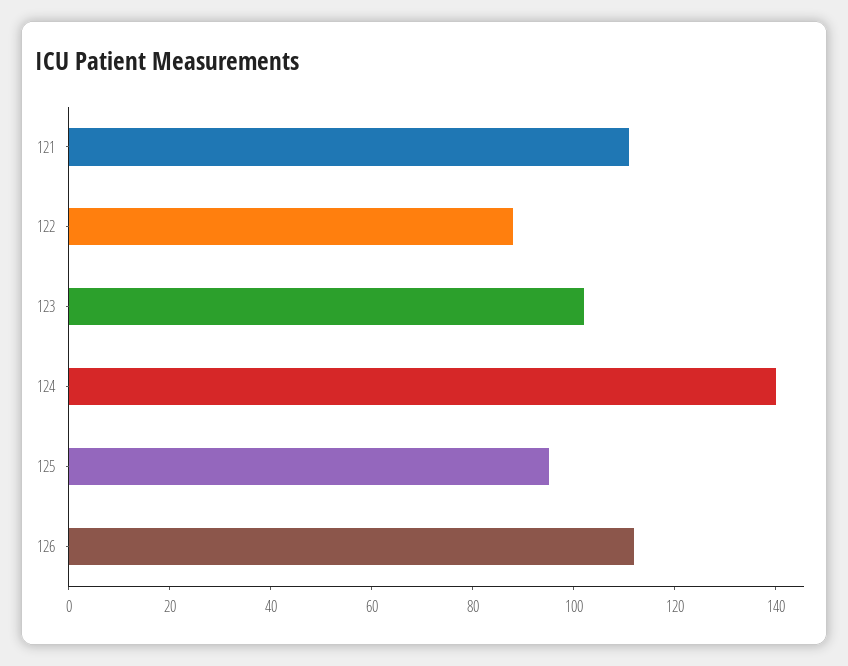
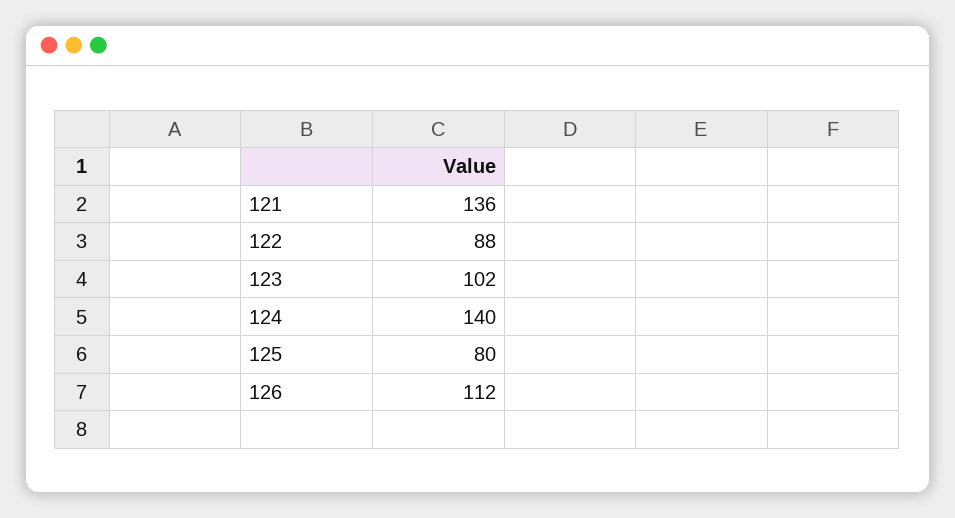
121: 110 -> 136
125: 95 -> 80

